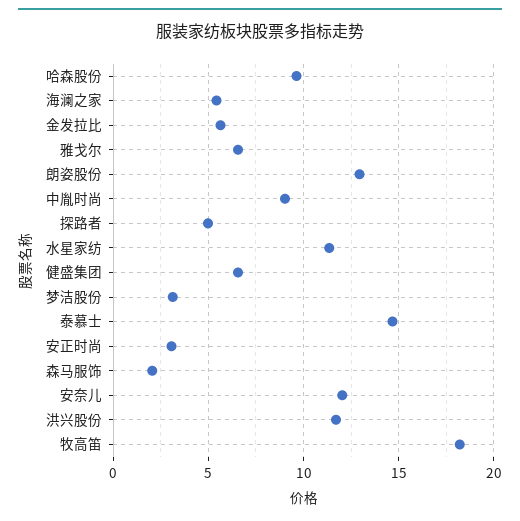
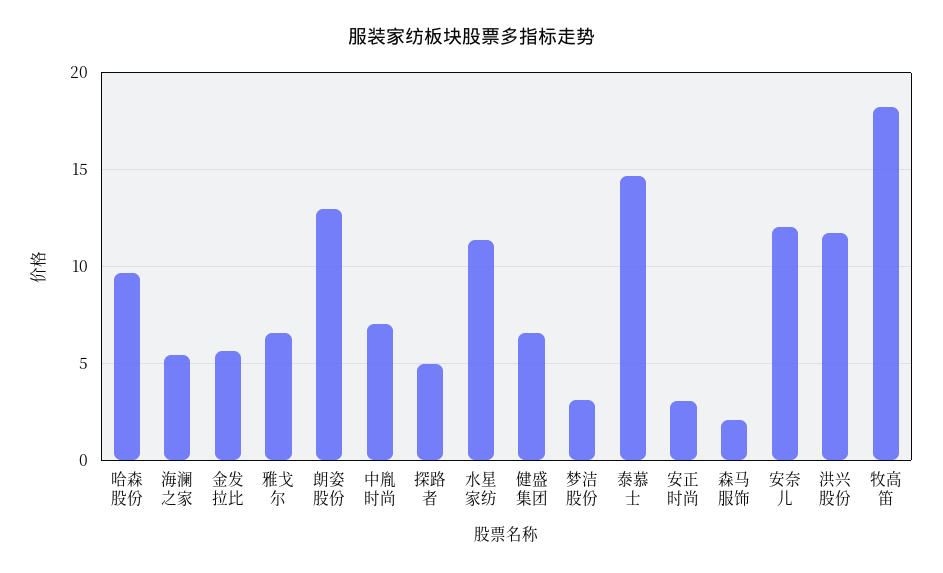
中胤时尚: 9 -> 7

